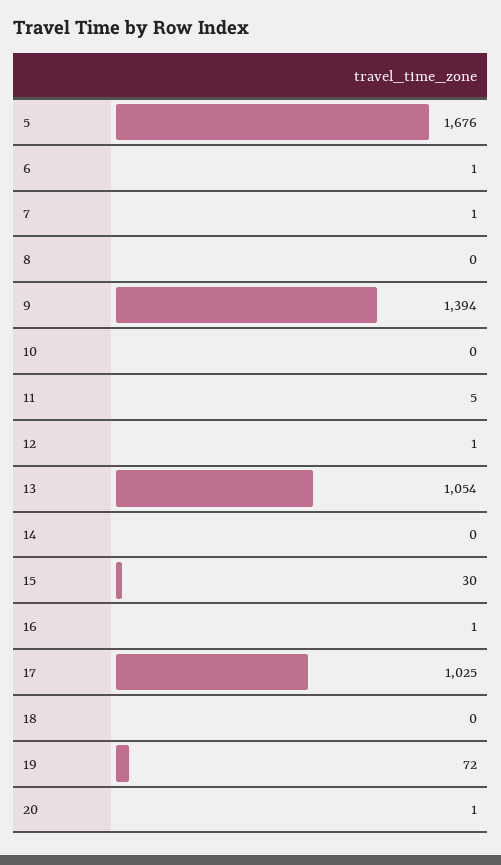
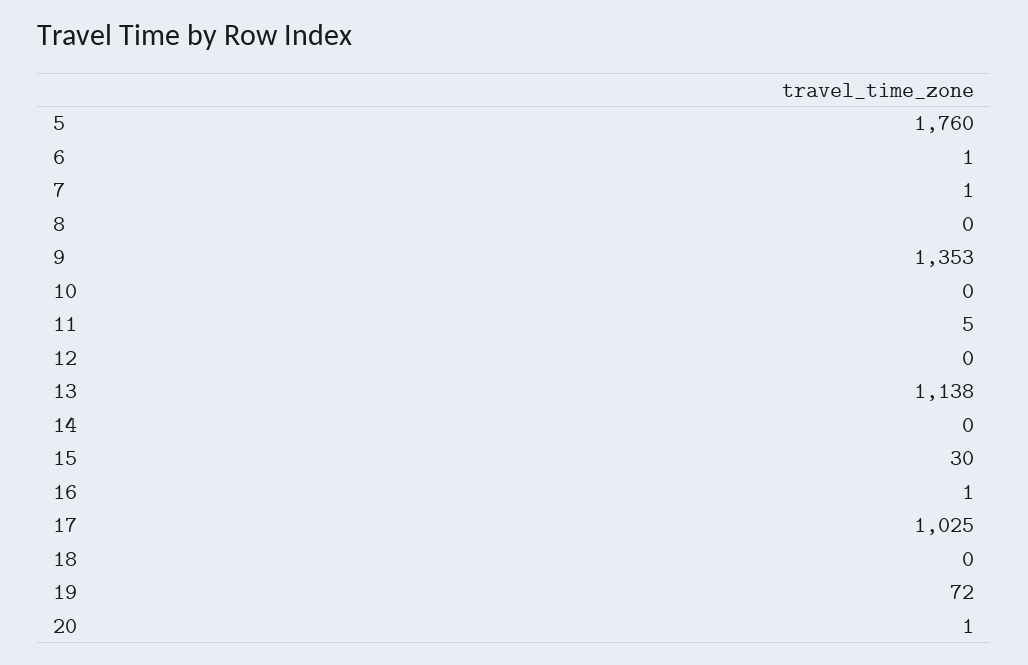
5: 1676 -> 1760
9: 1394 -> 1353
12: 1 -> 0
13: 1054 -> 1138

